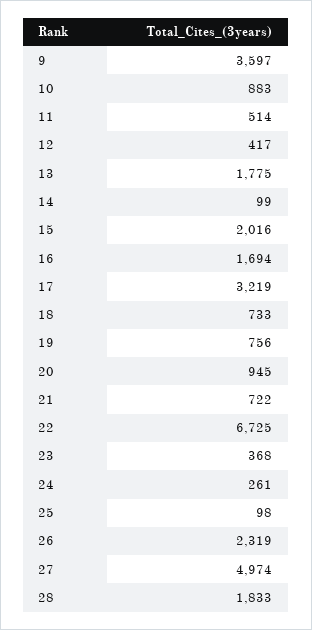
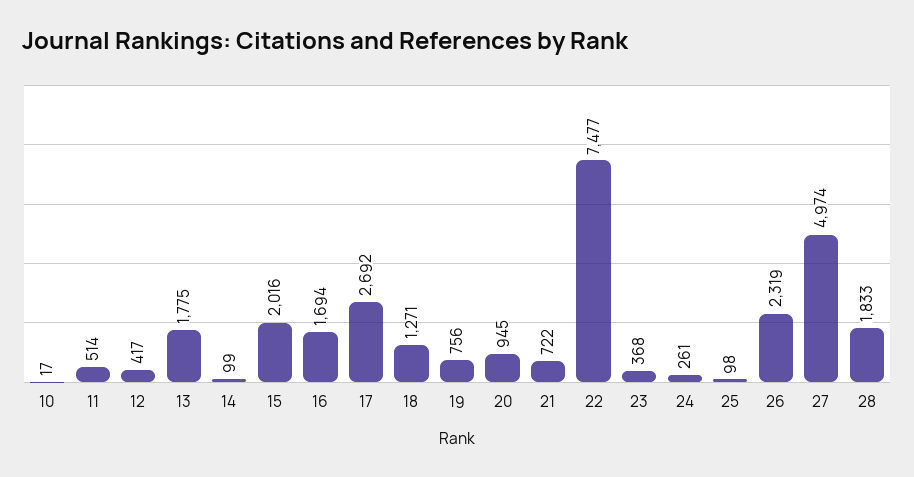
9: 3597 -> none
10: 883 -> 17
17: 3219 -> 2692
18: 733 -> 1271
22: 6725 -> 7477

